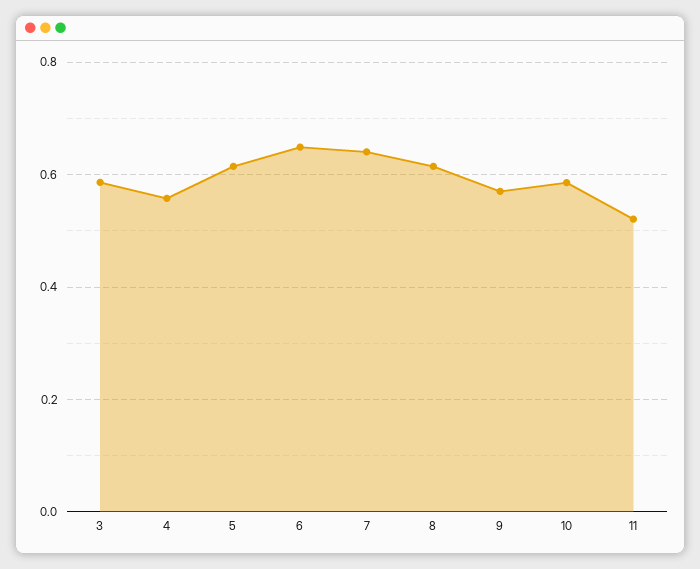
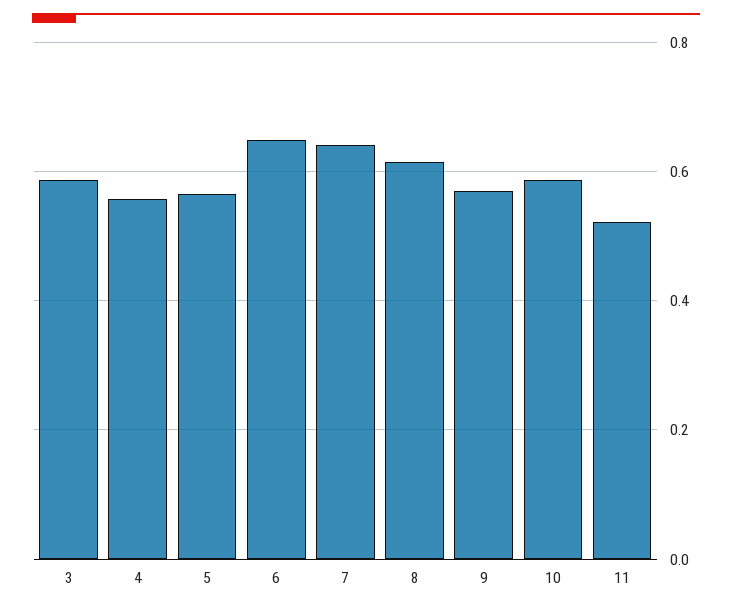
5: 0.62 -> 0.56

